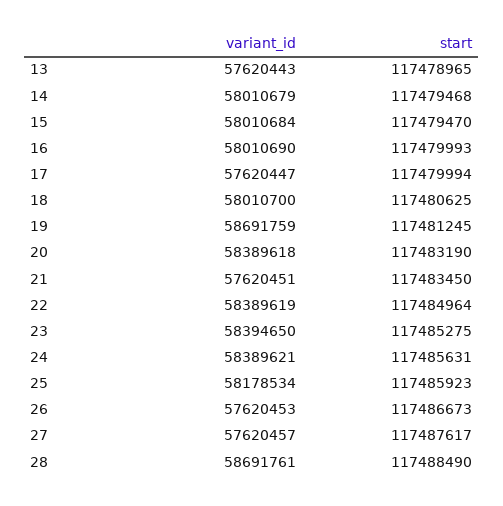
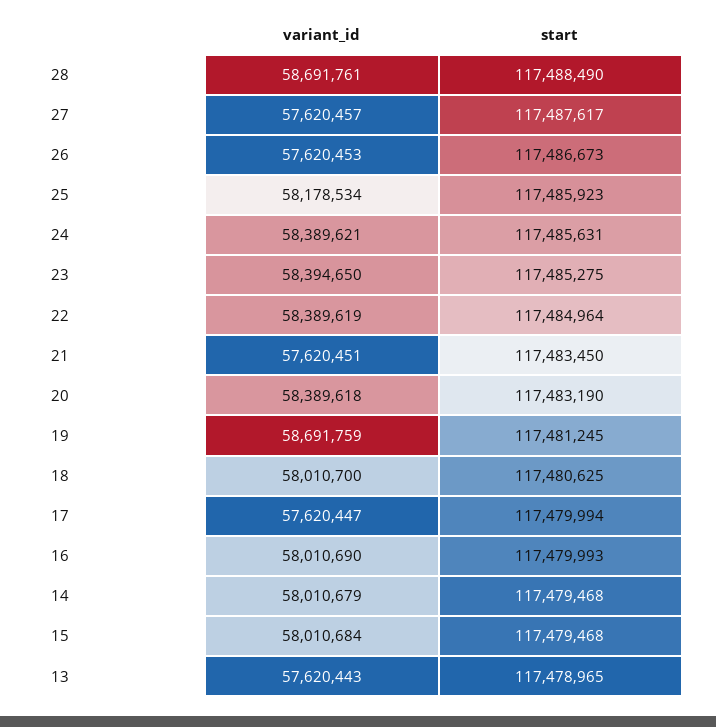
start, 15: 117479470 -> 117479468

